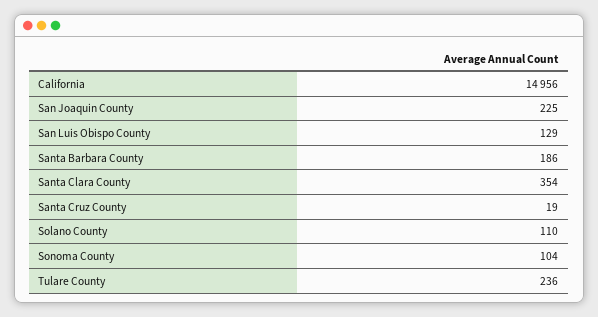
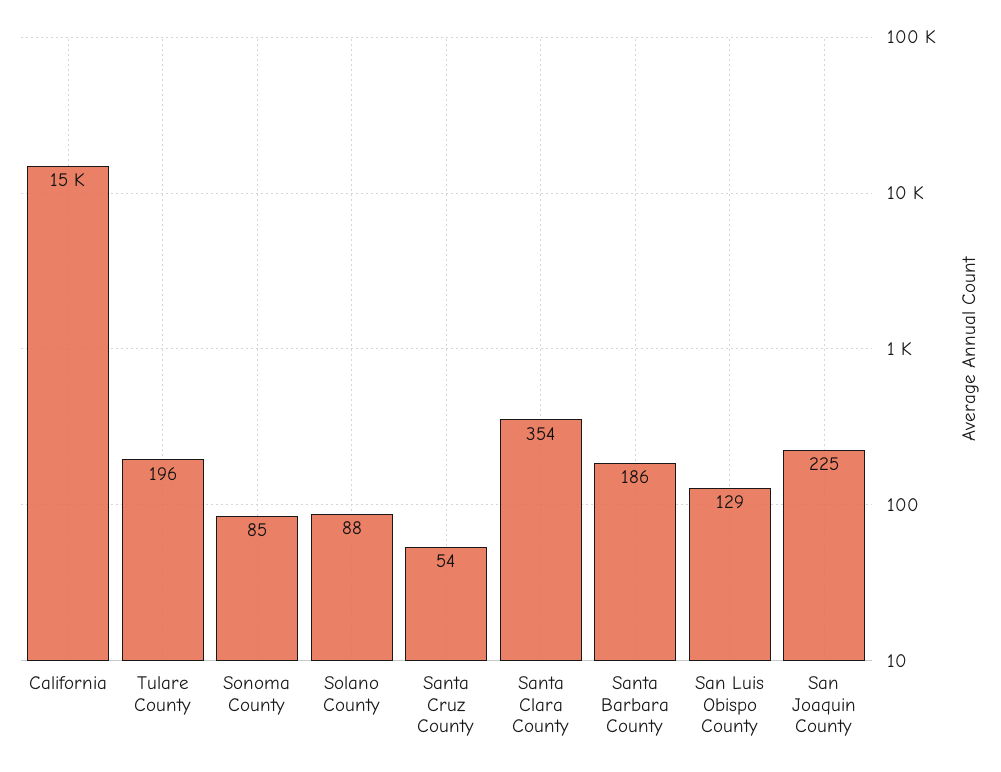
Santa Cruz County: 19 -> 54
Solano County: 110 -> 88
Sonoma County: 104 -> 85
Tulare County: 236 -> 196

